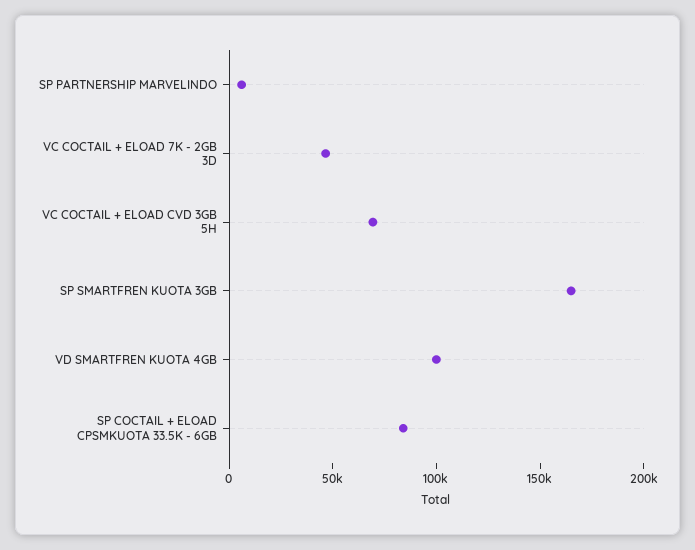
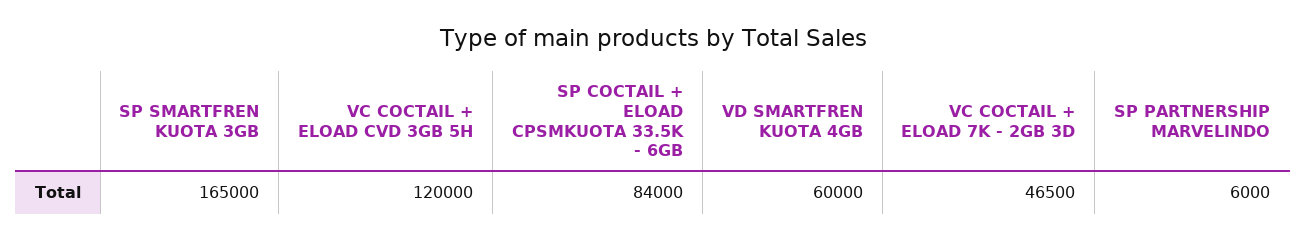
VC COCTAIL + ELOAD CVD 3GB 5H: 70000 -> 120000
VD SMARTFREN KUOTA 4GB: 100000 -> 60000

